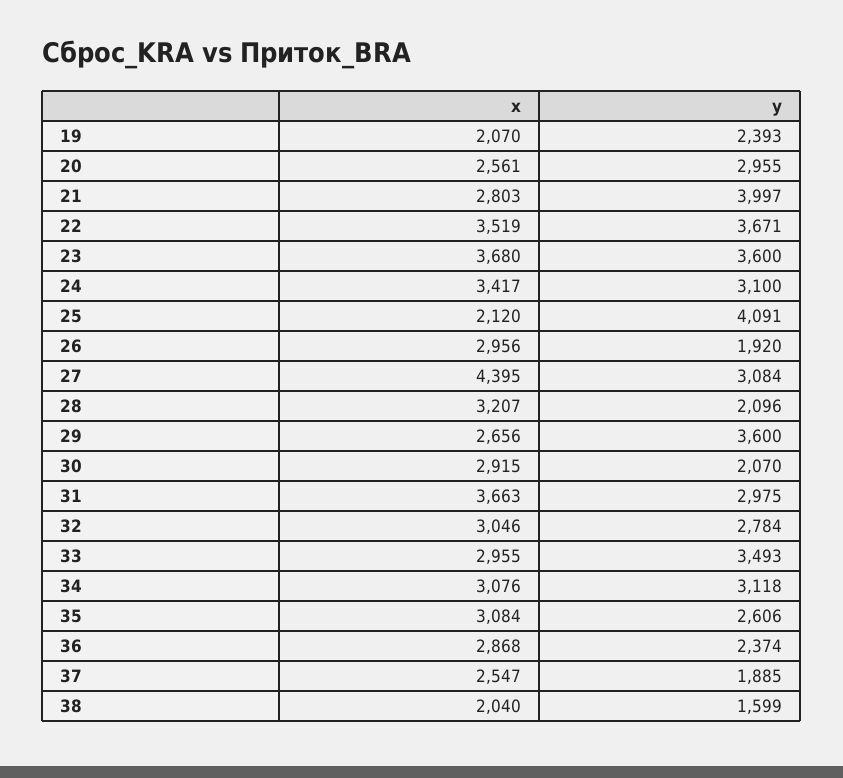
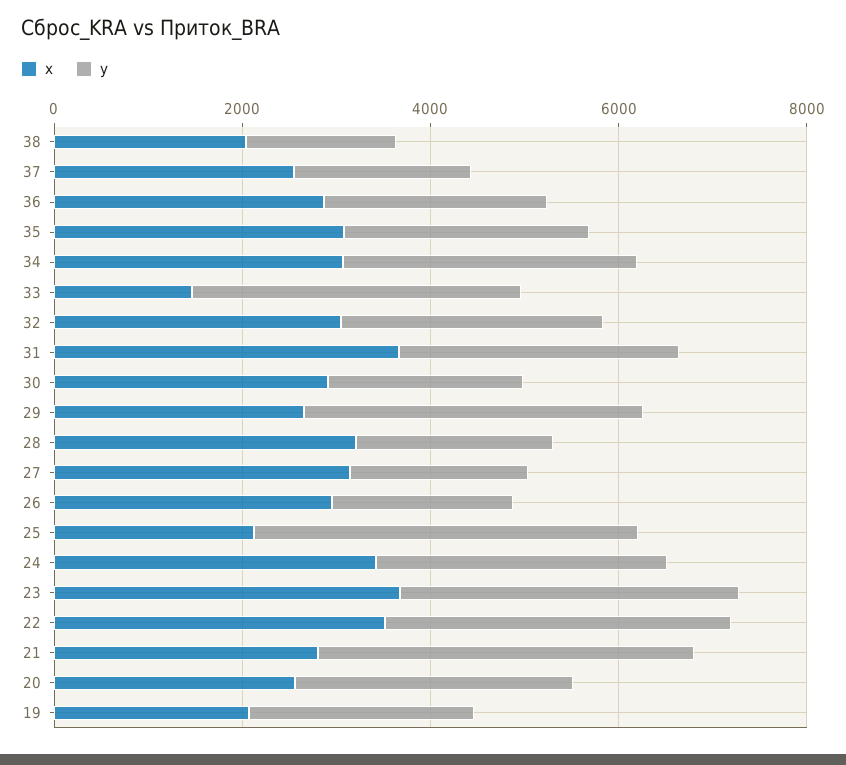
x, 27: 4395 -> 3000
y, 27: 3084 -> 2000
x, 33: 2955 -> 1500

